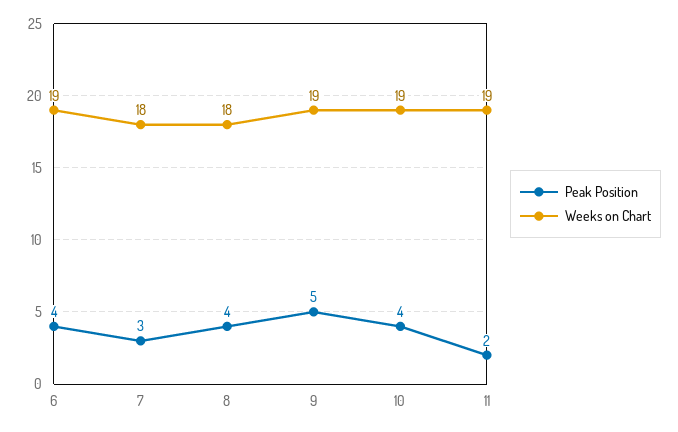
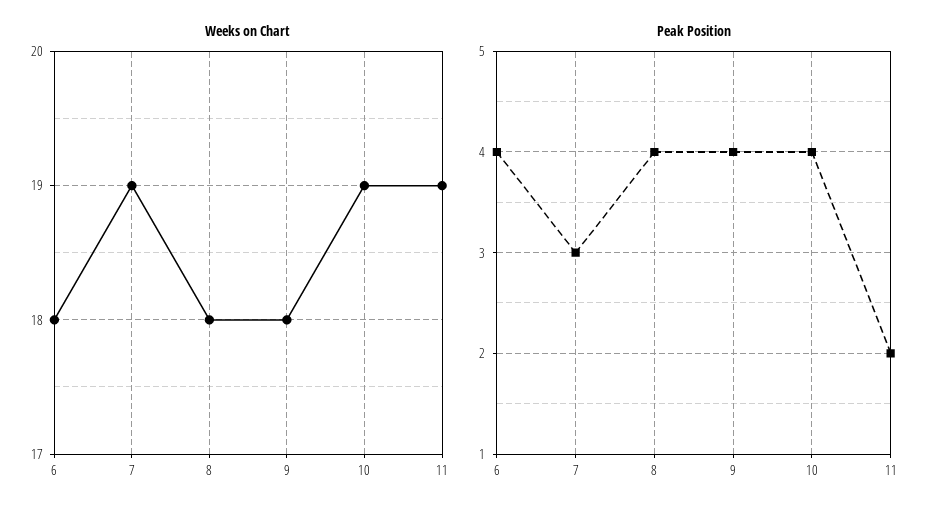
Weeks on Chart, 6: 19 -> 18
Weeks on Chart, 7: 18 -> 19
Peak Position, 9: 5 -> 4
Weeks on Chart, 9: 19 -> 18

